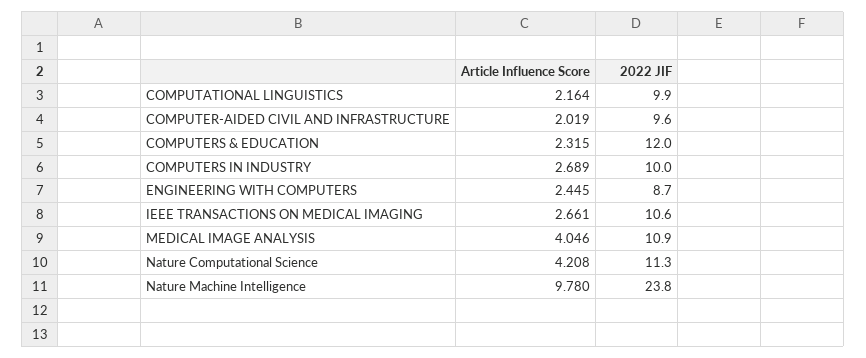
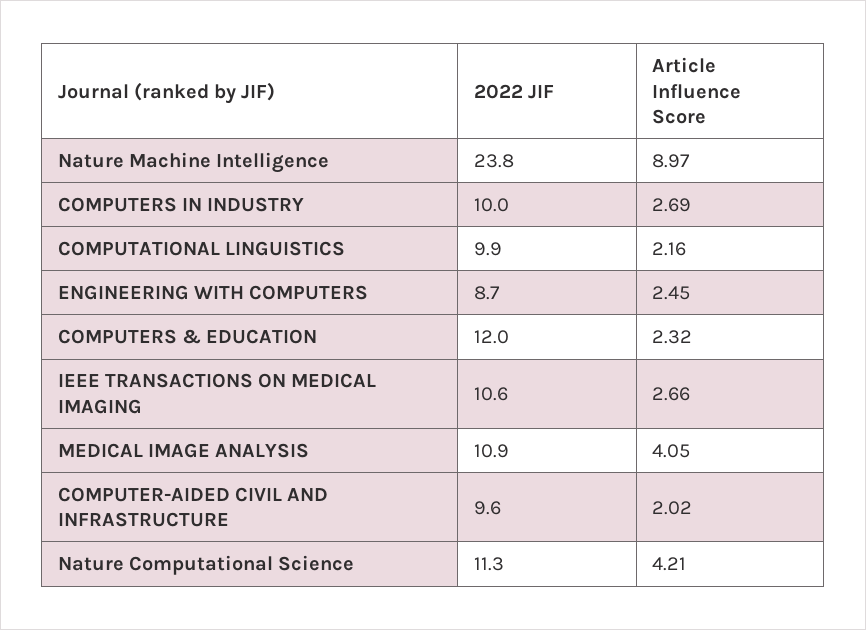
Article Influence Score, Nature Machine Intelligence: 9.78 -> 8.97

